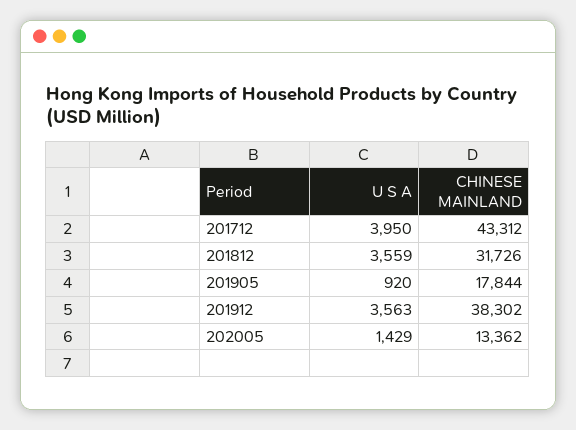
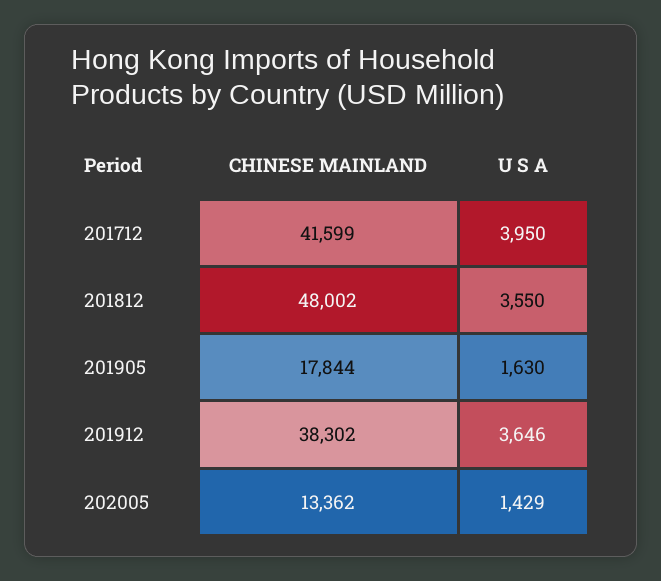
CHINESE MAINLAND, 201712: 43312 -> 41599
U S A, 201812: 3559 -> 3550
CHINESE MAINLAND, 201812: 31726 -> 48002
U S A, 201905: 920 -> 1630
U S A, 201912: 3563 -> 3646

